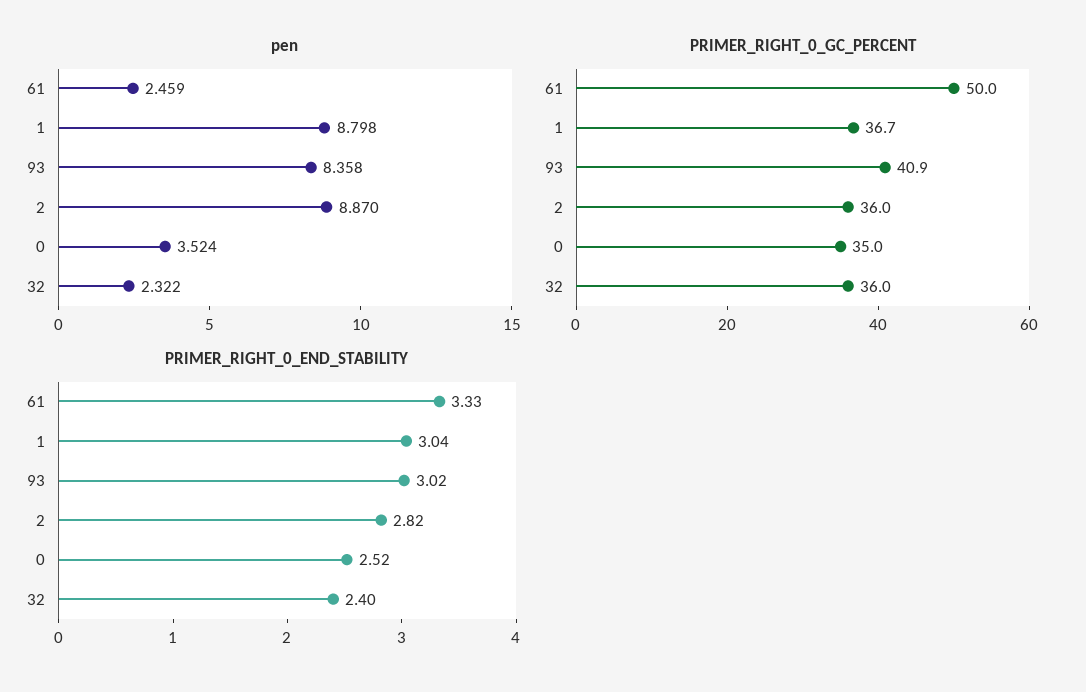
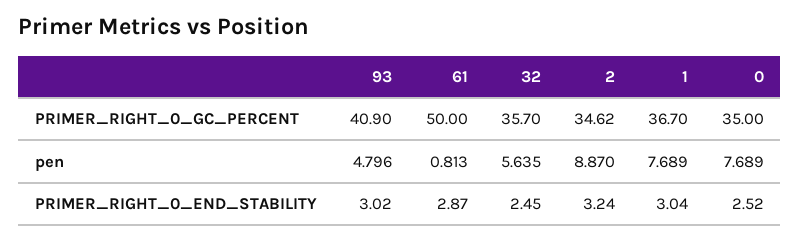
pen, 61: 2.459 -> 0.813
pen, 1: 8.798 -> 7.689
pen, 93: 8.358 -> 4.796
pen, 0: 3.524 -> 7.689
pen, 32: 2.322 -> 5.635
PRIMER_RIGHT_0_GC_PERCENT, 2: 36 -> 34.62
PRIMER_RIGHT_0_GC_PERCENT, 32: 36 -> 35.7
PRIMER_RIGHT_0_END_STABILITY, 61: 3.33 -> 2.87
PRIMER_RIGHT_0_END_STABILITY, 2: 2.82 -> 3.24
PRIMER_RIGHT_0_END_STABILITY, 32: 2.4 -> 2.45

